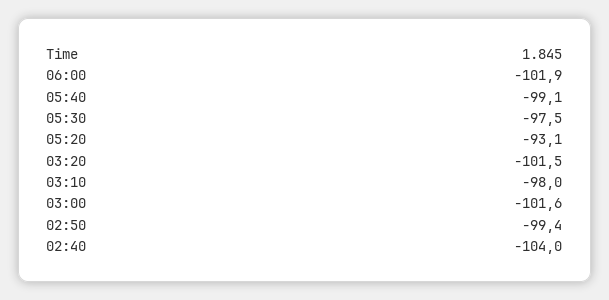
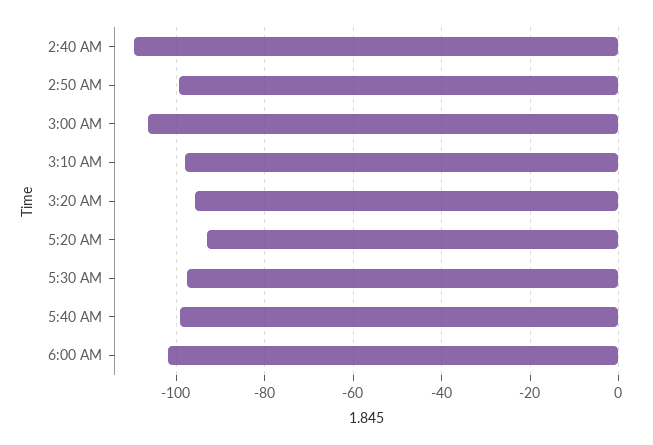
03:20: -101.5 -> -96
03:00: -101.6 -> -106
02:40: -104 -> -110

